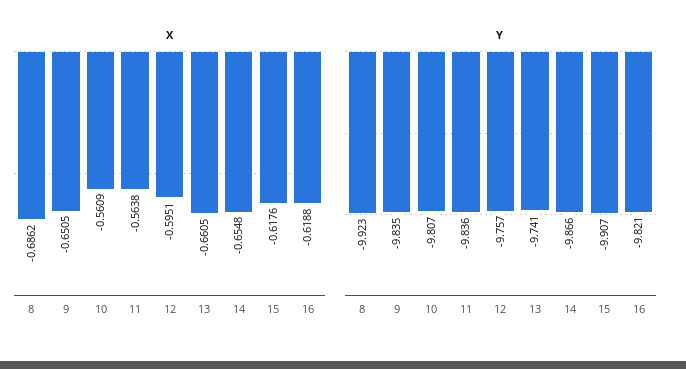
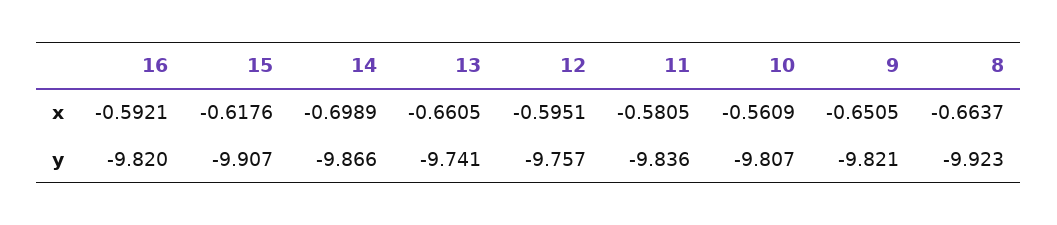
X, 8: -0.6862 -> -0.6637
X, 11: -0.5638 -> -0.5805
X, 14: -0.6548 -> -0.6989
X, 16: -0.6188 -> -0.5921
Y, 9: -9.835 -> -9.821
Y, 16: -9.821 -> -9.82

